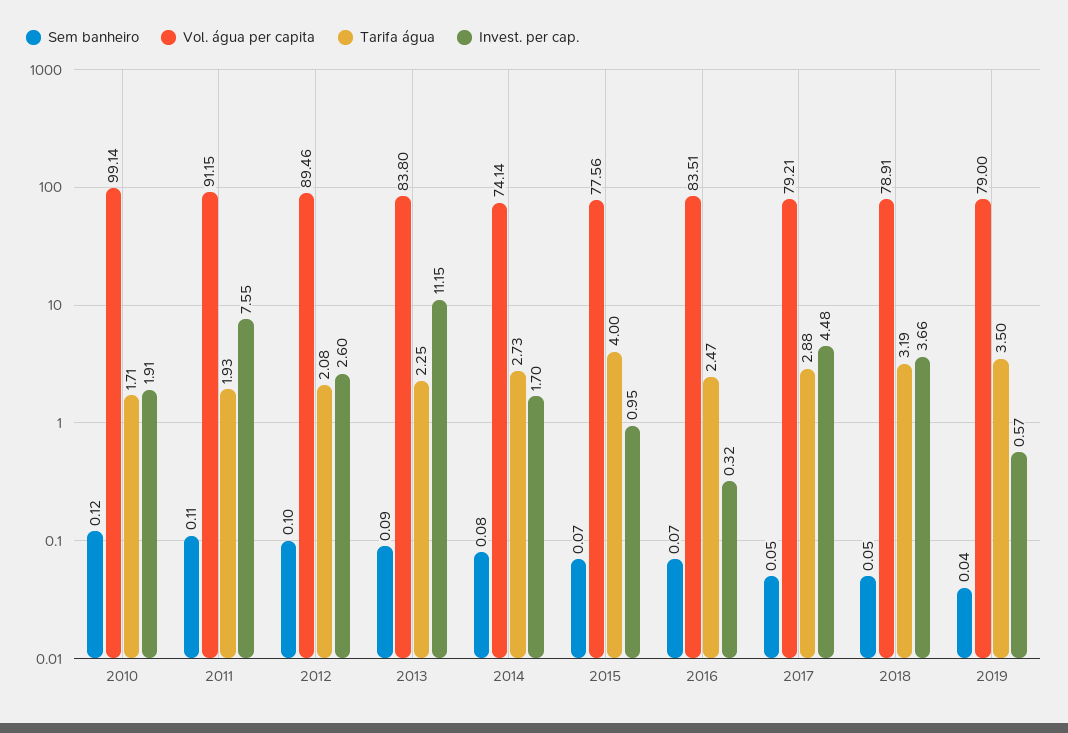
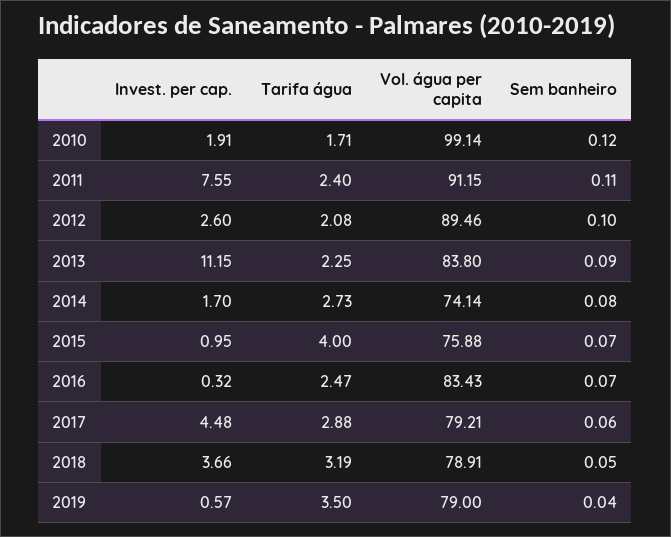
Tarifa água, 2011: 1.93 -> 2.4
Vol. água per capita, 2015: 77.56 -> 75.88
Vol. água per capita, 2016: 83.51 -> 83.43
Sem banheiro, 2017: 0.05 -> 0.06

